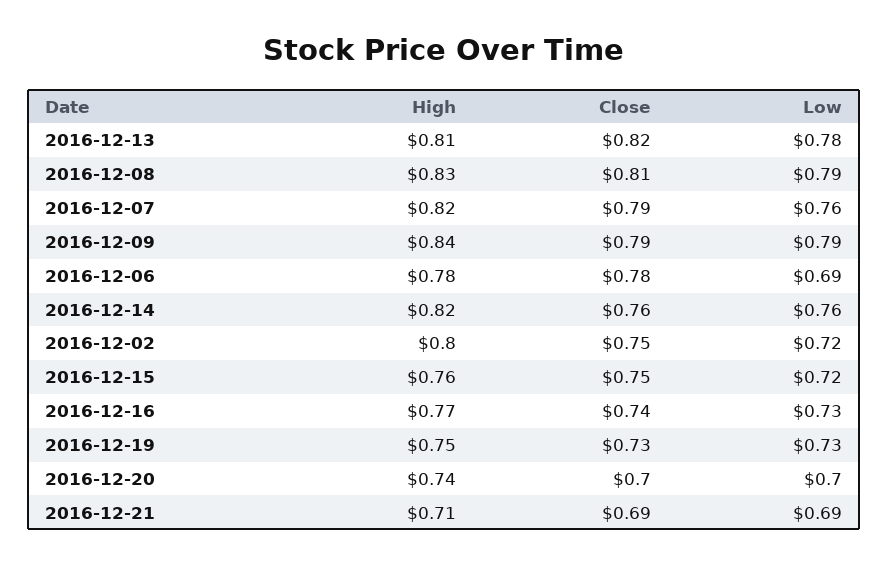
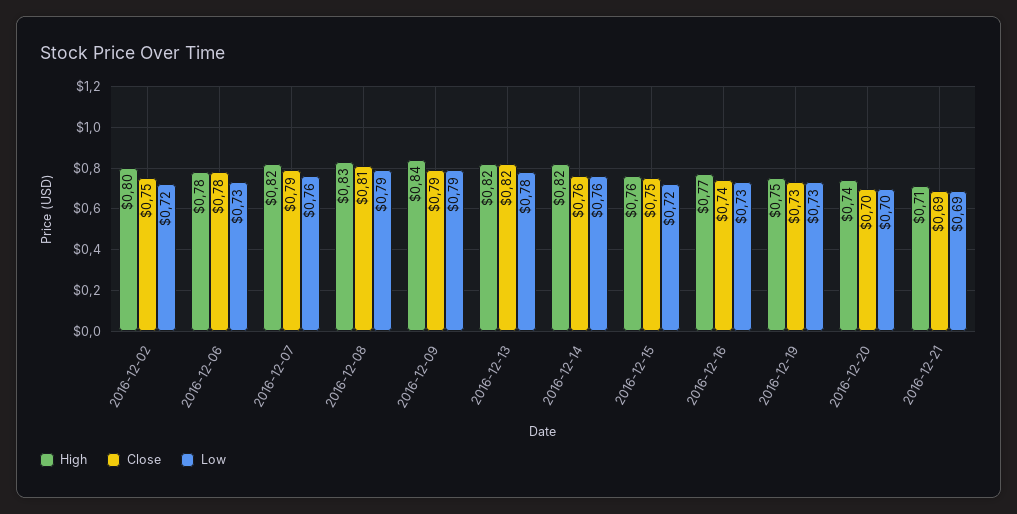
High, 2016-12-13: 0.81 -> 0.82
Low, 2016-12-06: 0.69 -> 0.73

